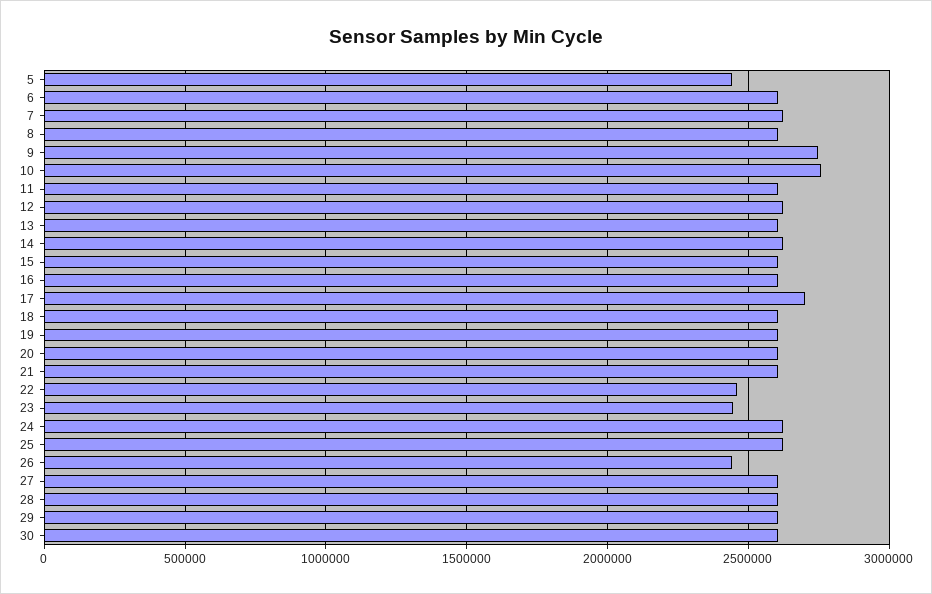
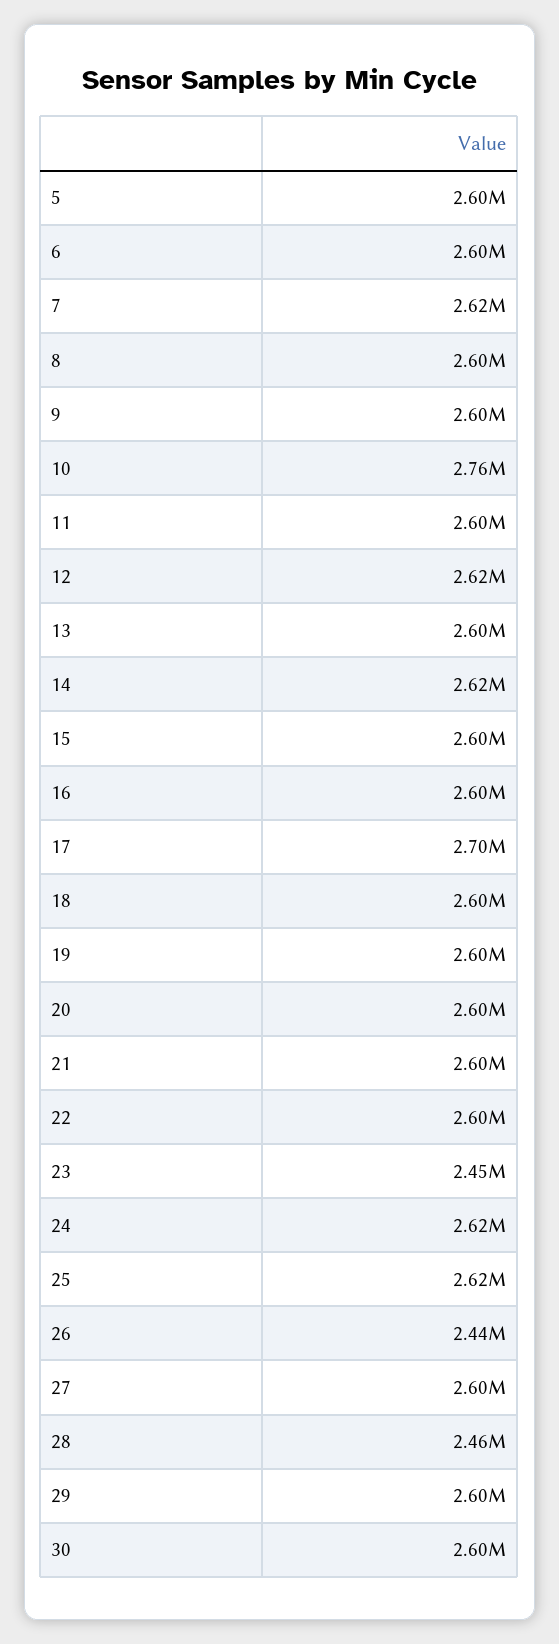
5: 2450000 -> 2600000
9: 2750000 -> 2600000
22: 2450000 -> 2600000
28: 2600000 -> 2460000

